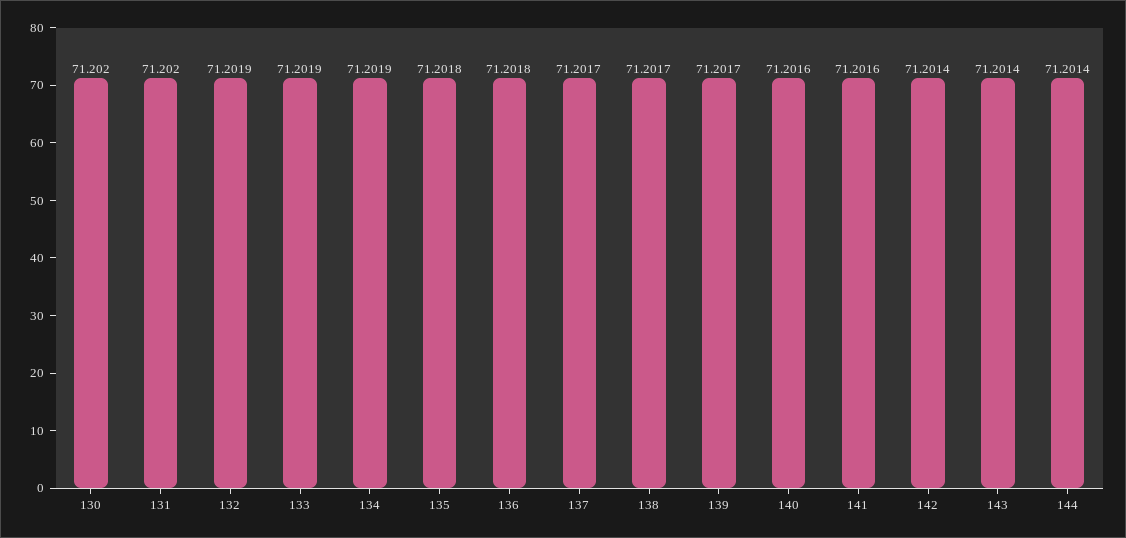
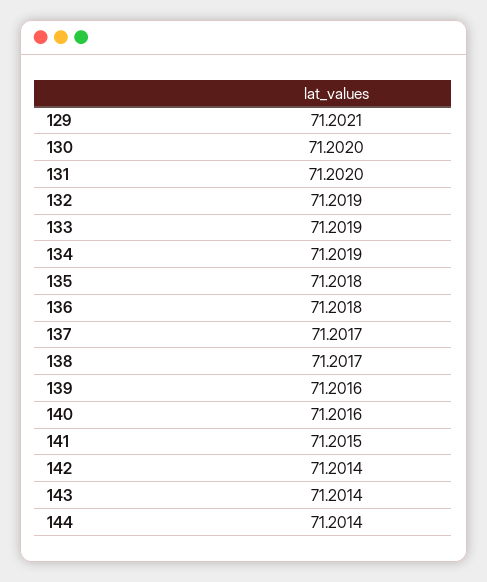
139: 71.2017 -> 71.2016
141: 71.2016 -> 71.2015
129: none -> 71.2021

